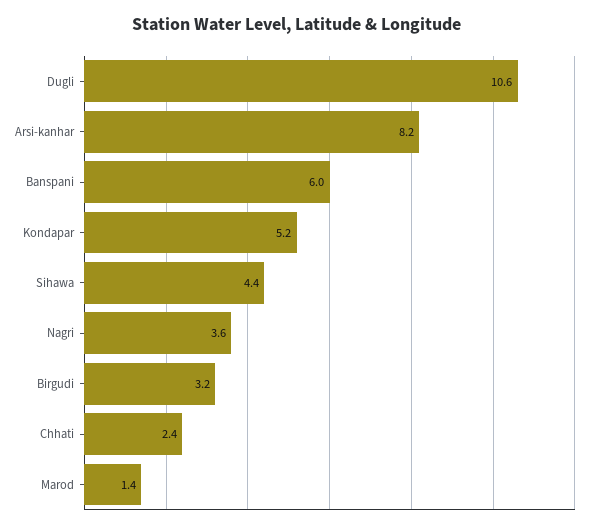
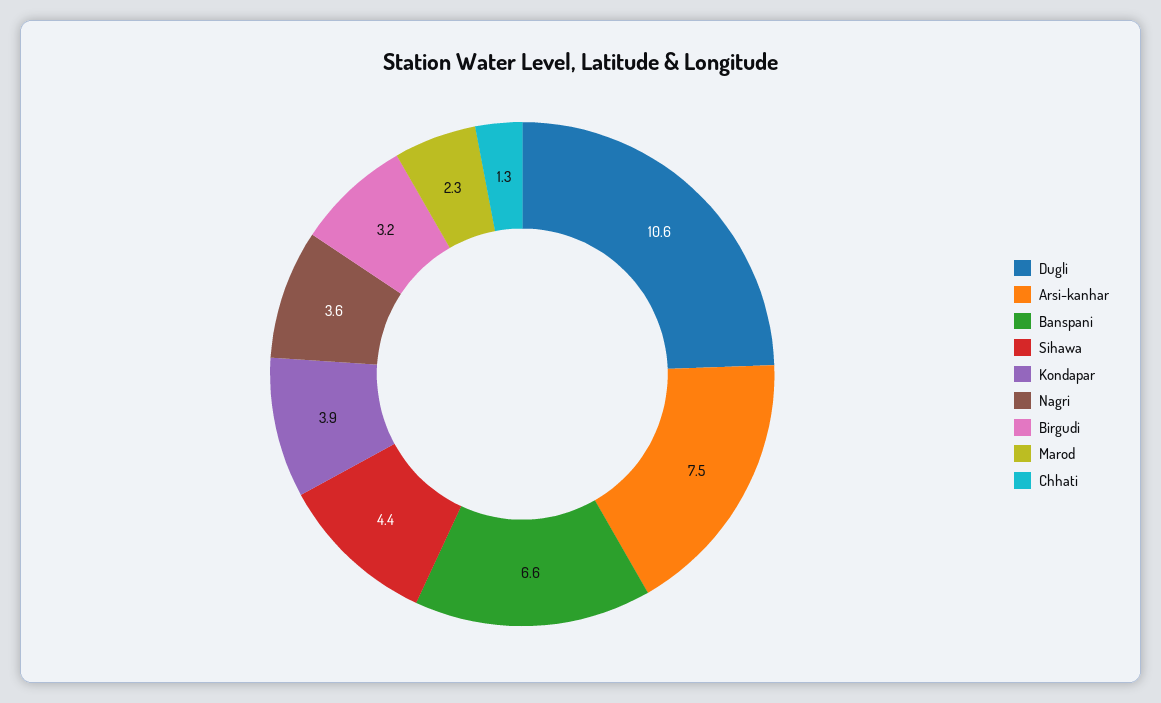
Arsi-kanhar: 8.2 -> 7.5
Banspani: 6 -> 6.6
Kondapar: 5.2 -> 3.9
Chhati: 2.4 -> 1.3
Marod: 1.4 -> 2.3

